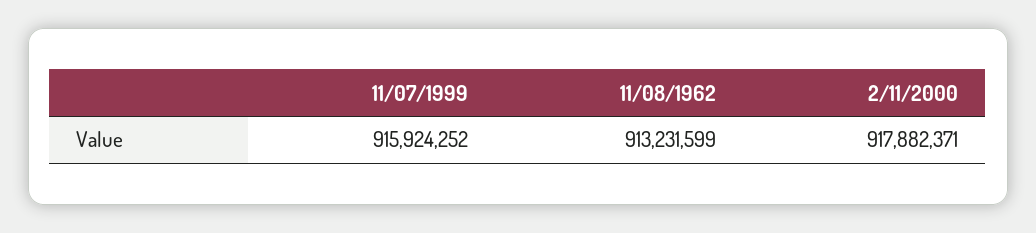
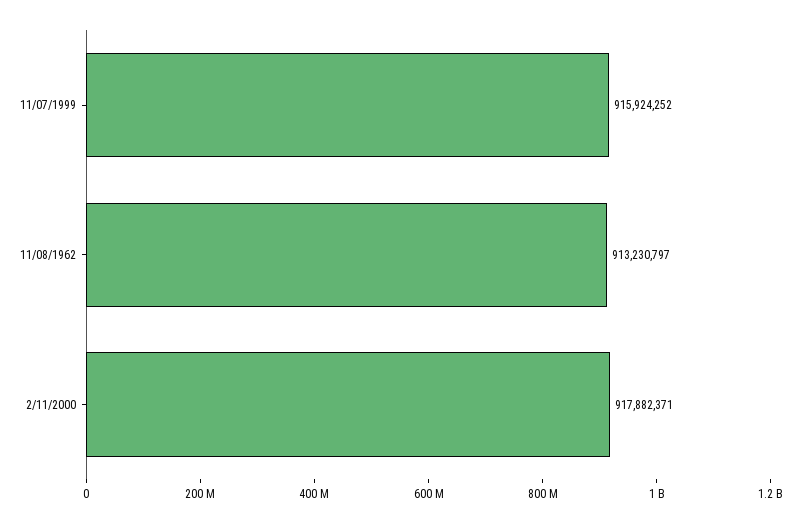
11/08/1962: 913231599 -> 913230797

